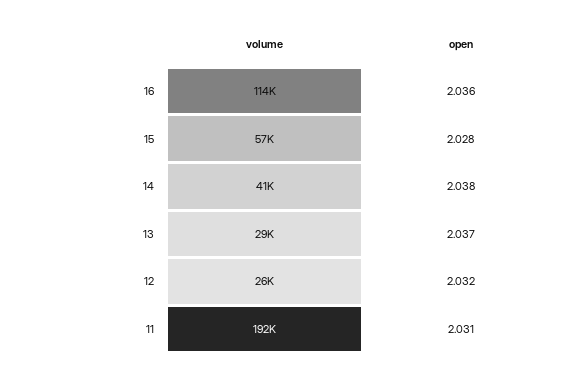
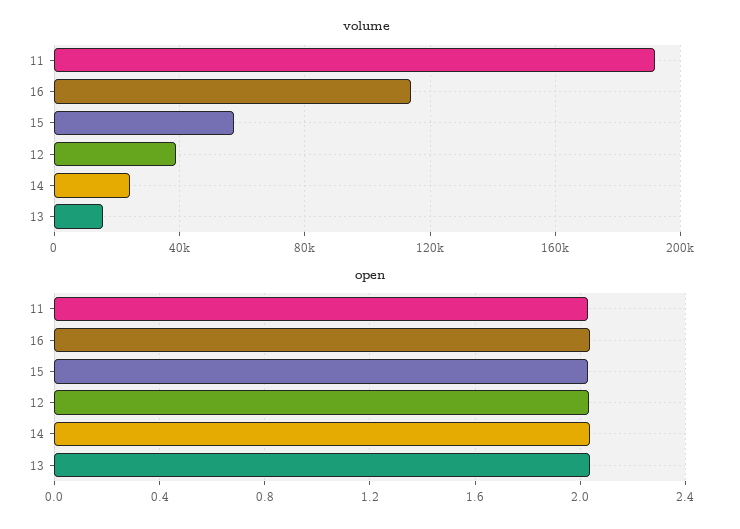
volume, 14: 41000 -> 25000
volume, 13: 29000 -> 15000
volume, 12: 26000 -> 40000

